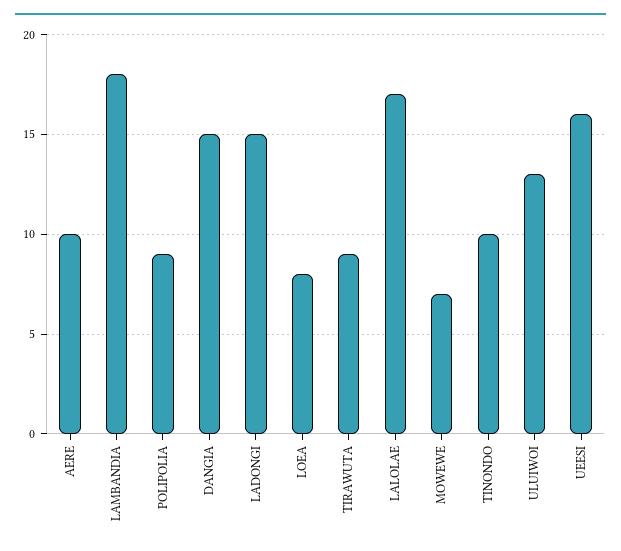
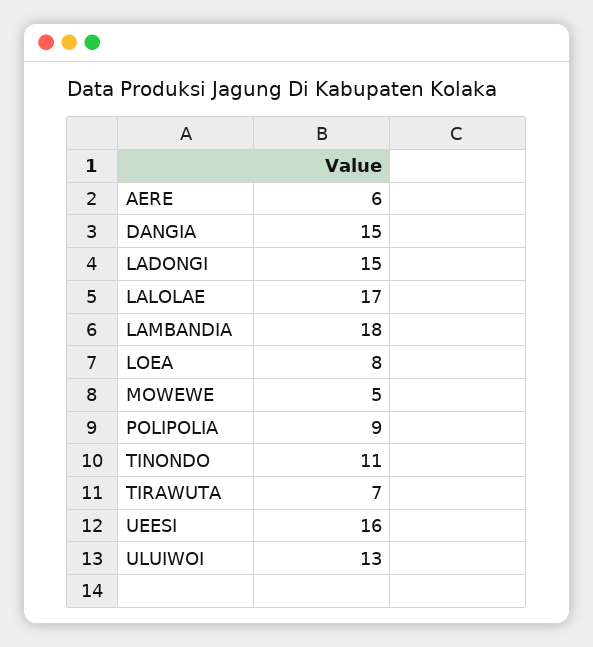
AERE: 10 -> 6
TIRAWUTA: 9 -> 7
MOWEWE: 7 -> 5
TINONDO: 10 -> 11

